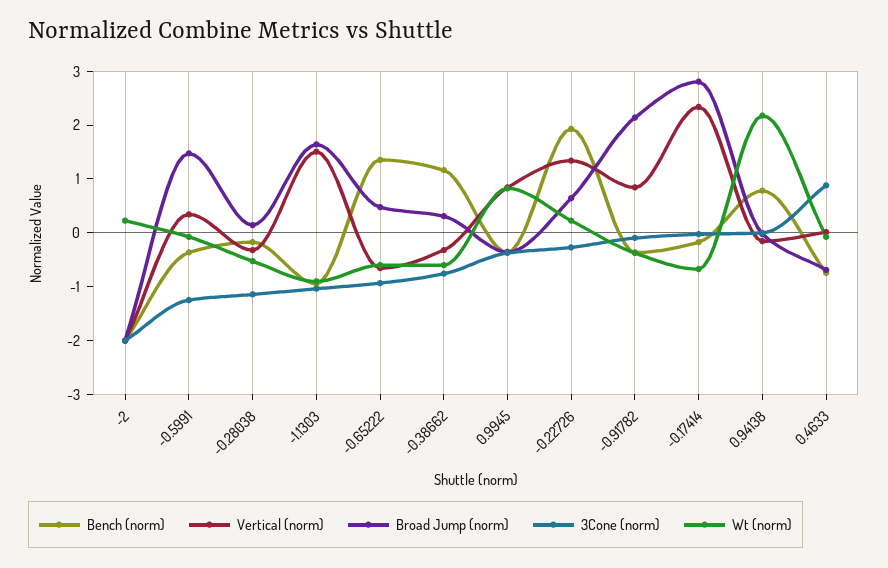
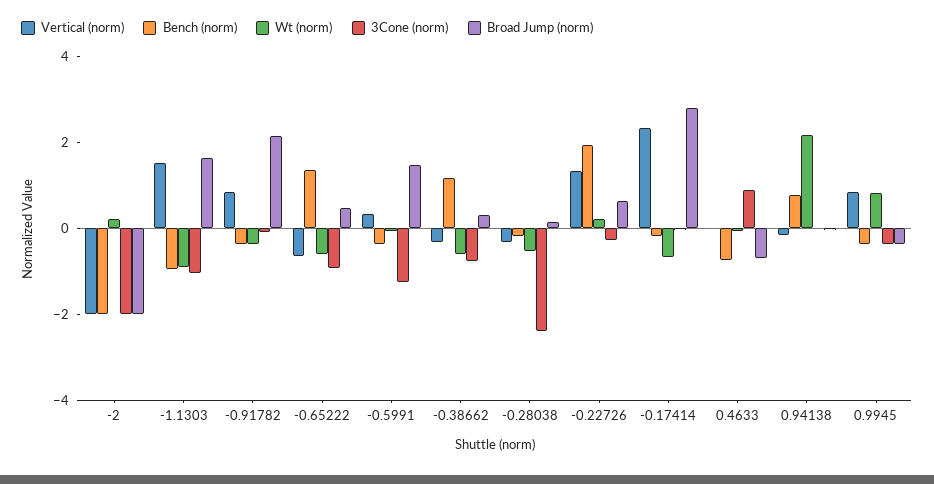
3Cone (norm), -0.28038: -1.2 -> -2.5

